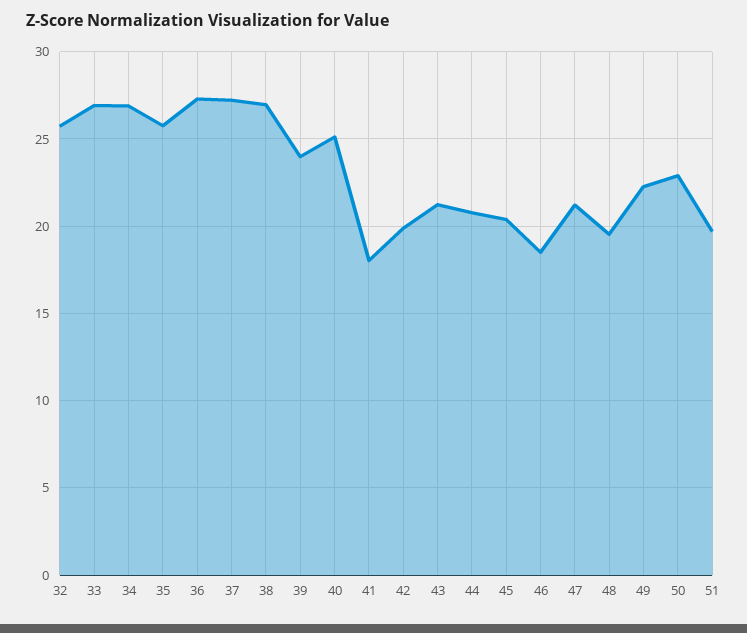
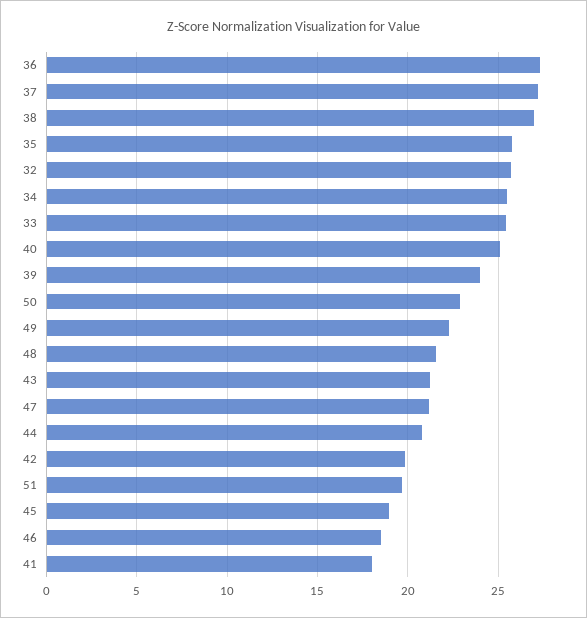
33: 27 -> 25.5
34: 27 -> 25.5
45: 20.5 -> 19
48: 19.5 -> 21.5

